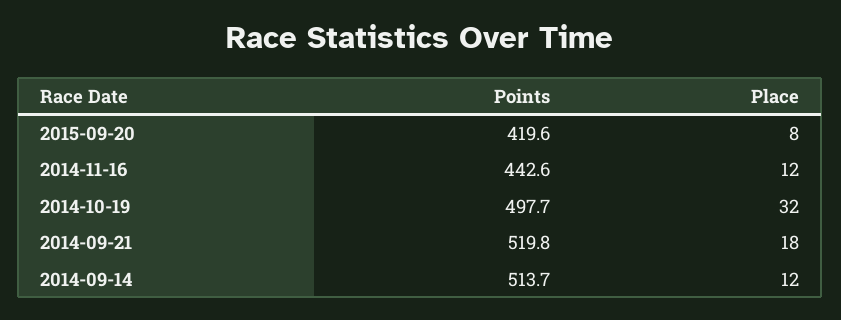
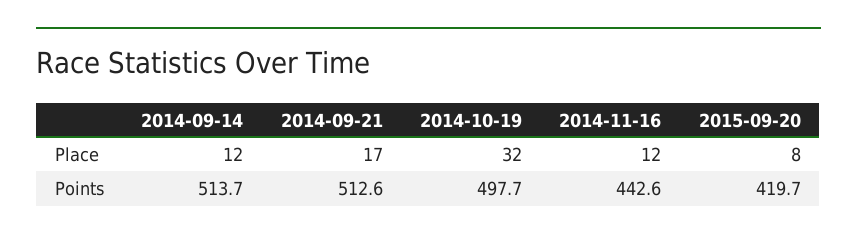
Points, 2015-09-20: 419.6 -> 419.7
Points, 2014-09-21: 519.8 -> 512.6
Place, 2014-09-21: 18 -> 17

